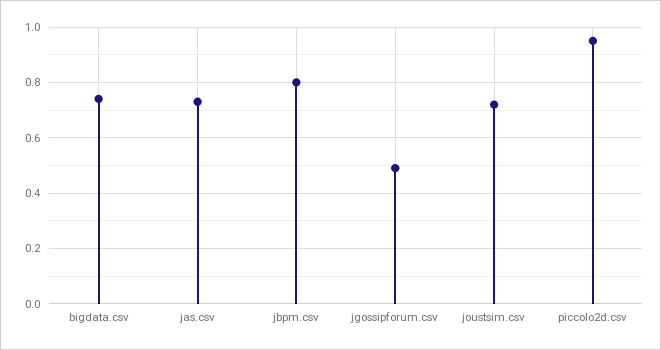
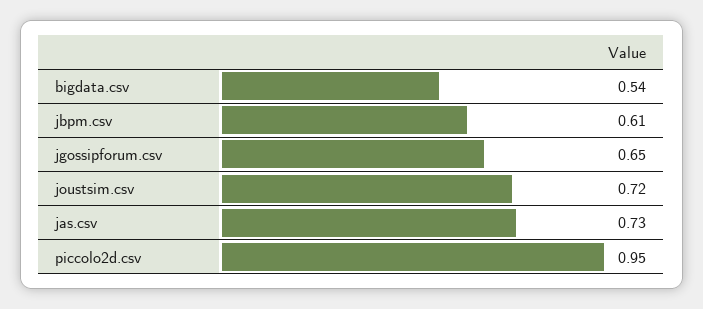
bigdata.csv: 0.75 -> 0.54
jbpm.csv: 0.8 -> 0.61
jgossipforum.csv: 0.5 -> 0.65

